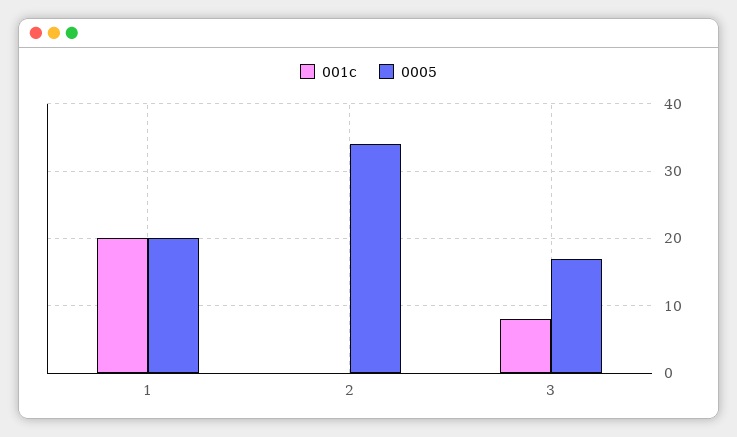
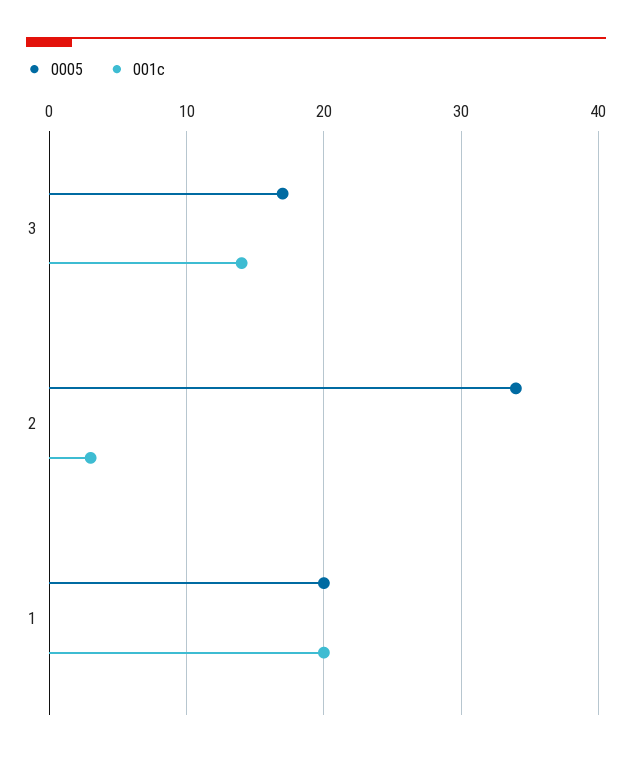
001c, 2: 0 -> 3
001c, 3: 8 -> 14

